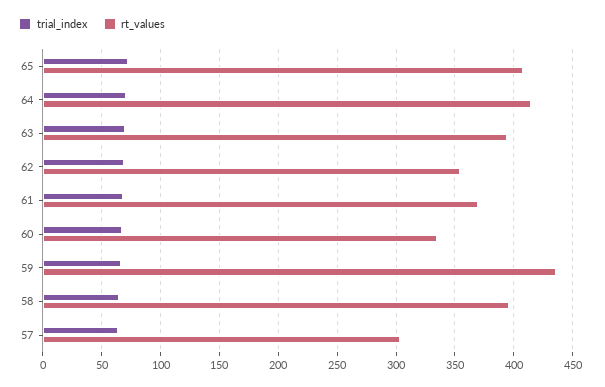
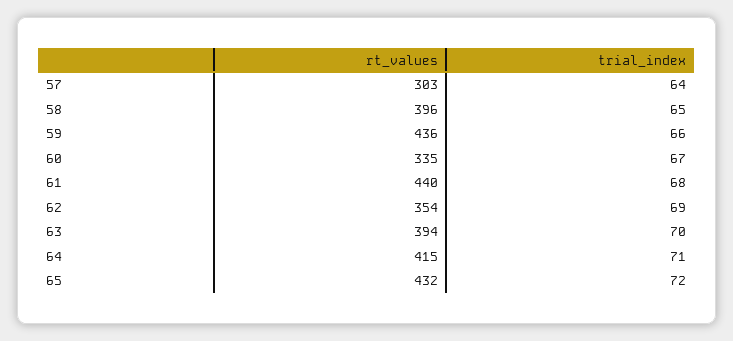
rt_values, 65: 410 -> 432
rt_values, 61: 370 -> 440

